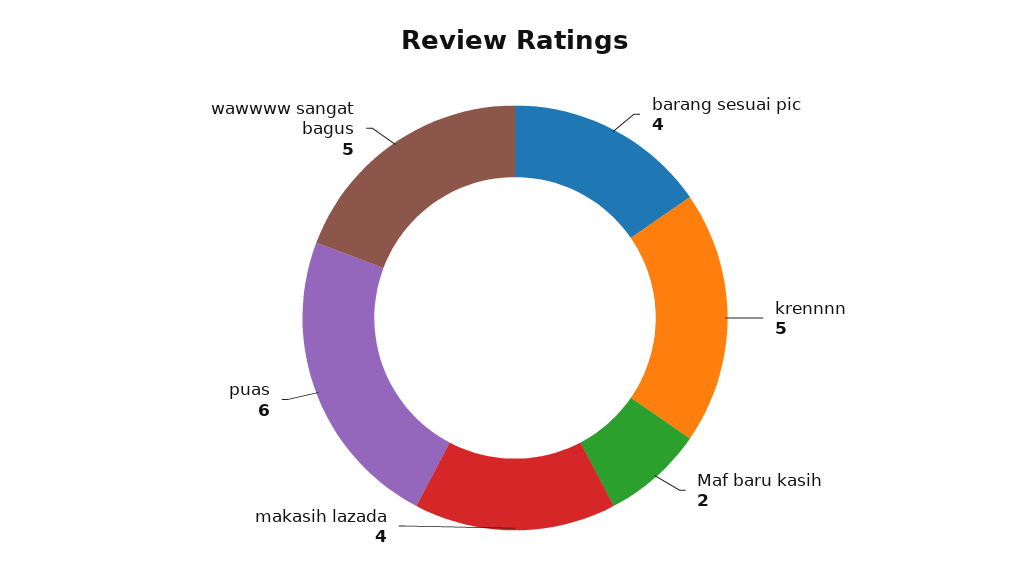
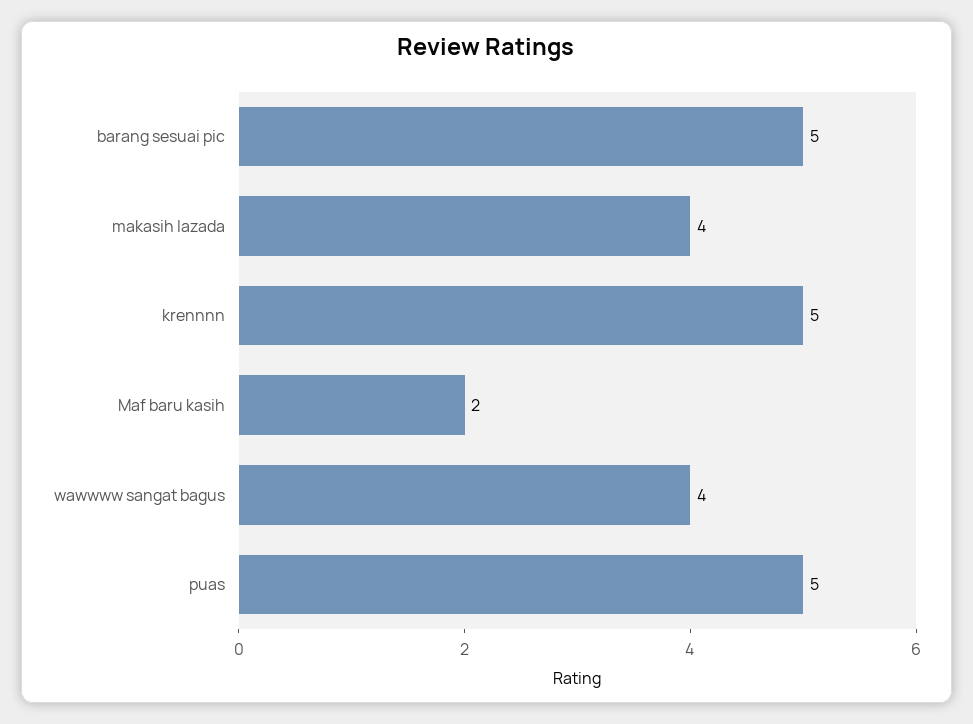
barang sesuai pic: 4 -> 5
puas: 6 -> 5
wawwww sangat bagus: 5 -> 4

